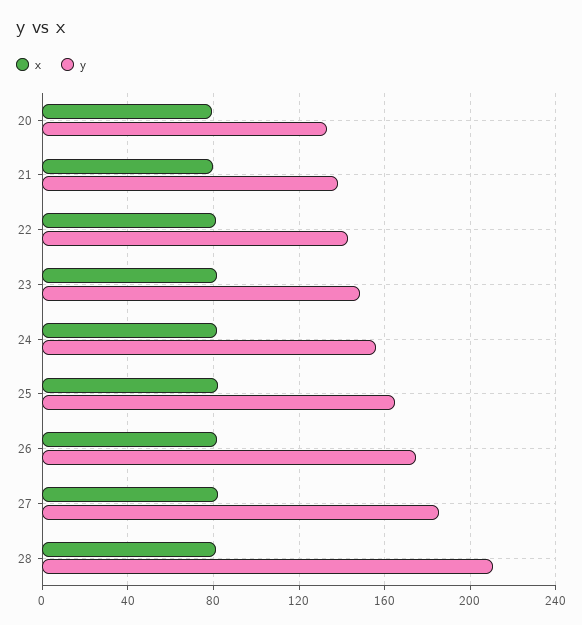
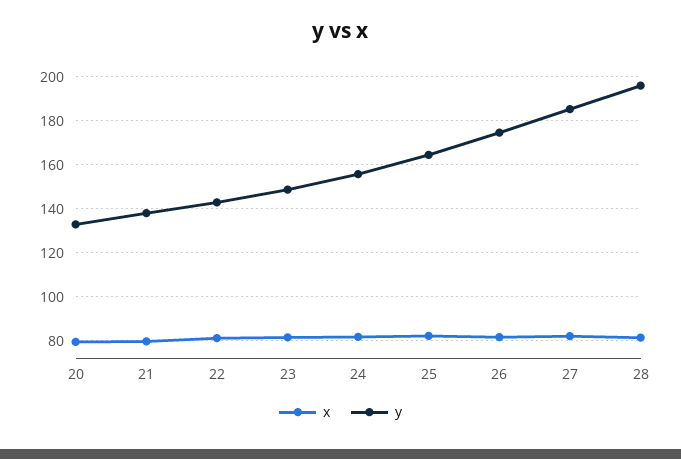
y, 28: 210 -> 195

